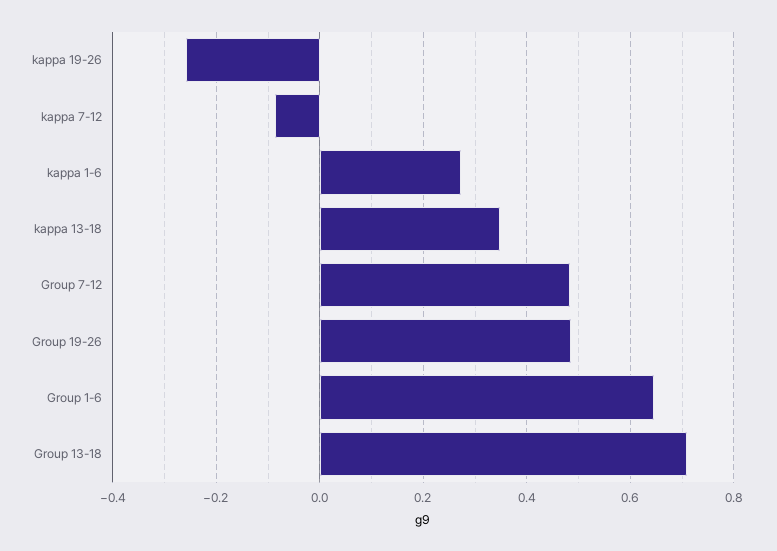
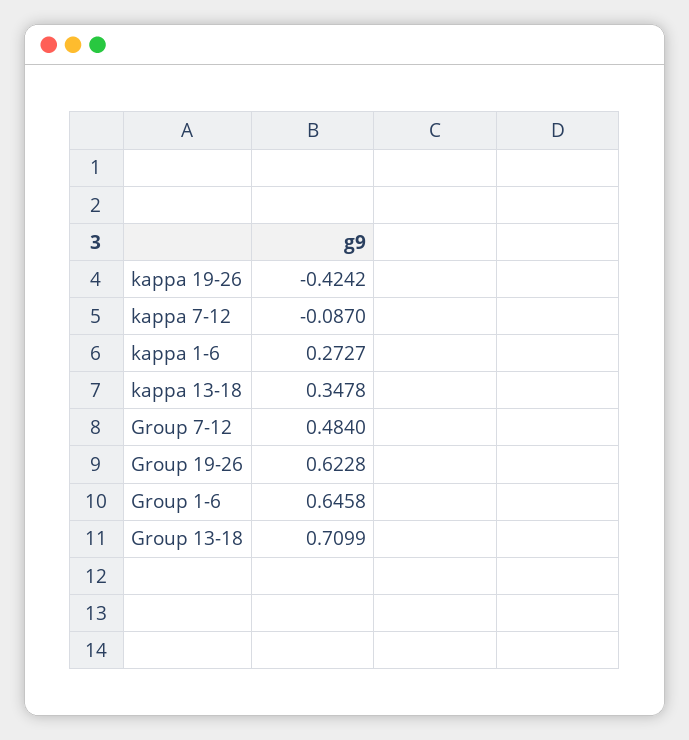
kappa 19-26: -0.26 -> -0.4242
Group 19-26: 0.48 -> 0.6228

